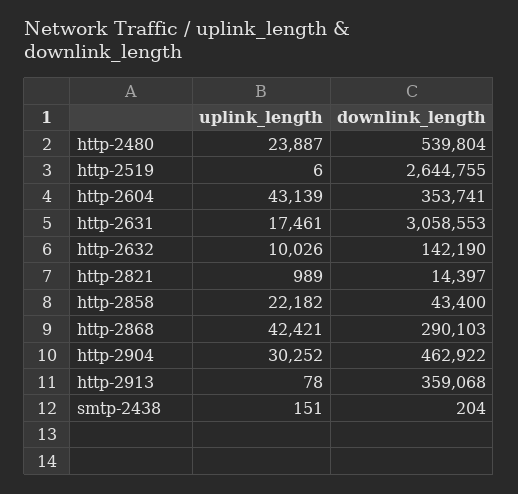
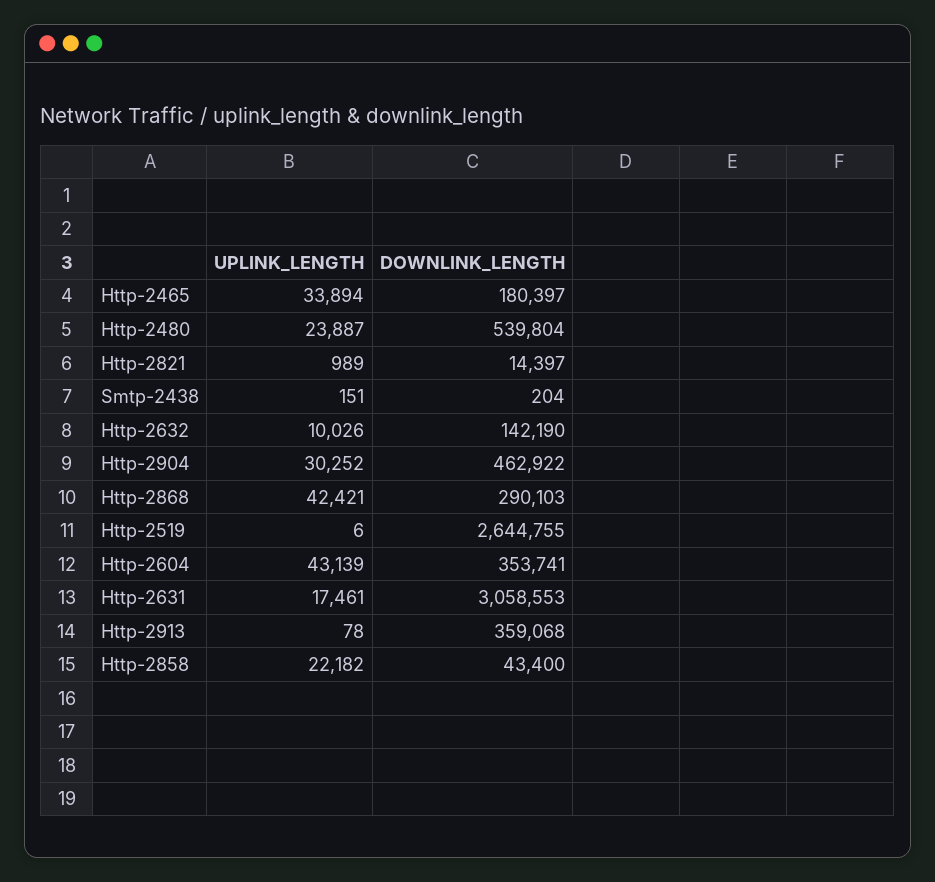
uplink_length, Http-2465: none -> 33894
downlink_length, Http-2465: none -> 180397

